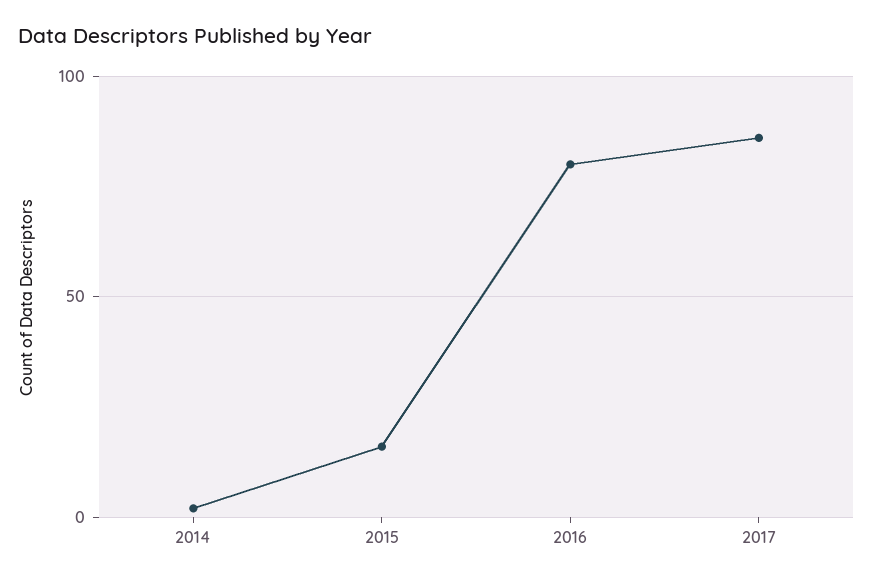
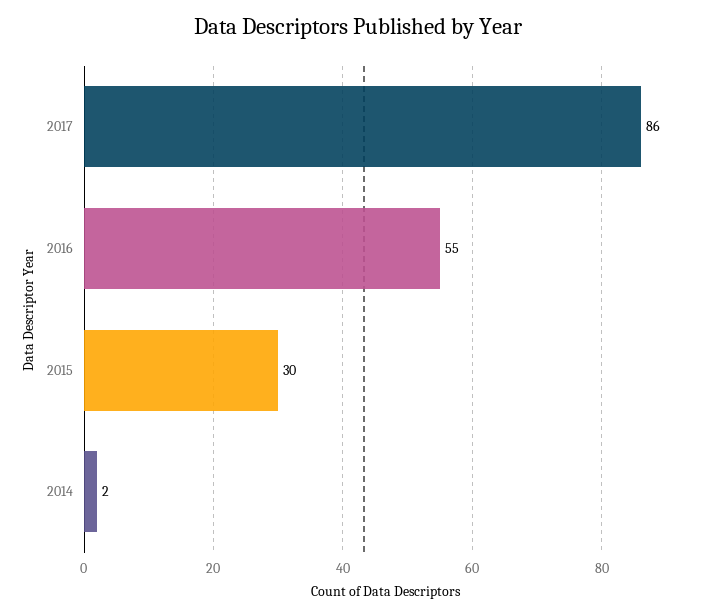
2015: 15 -> 30
2016: 80 -> 55

